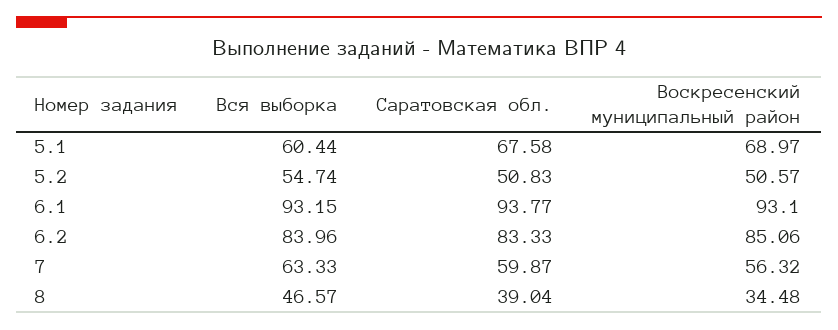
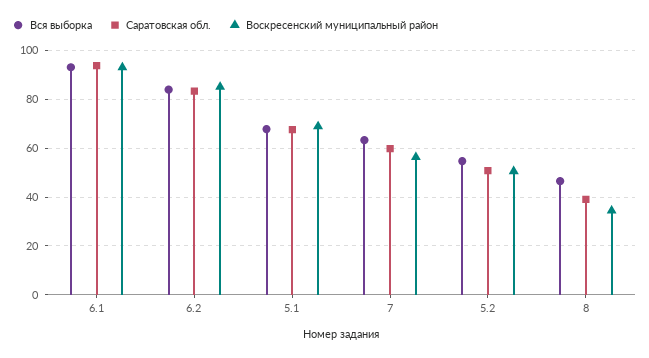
Вся выборка, 5.1: 60.44 -> 67.5

